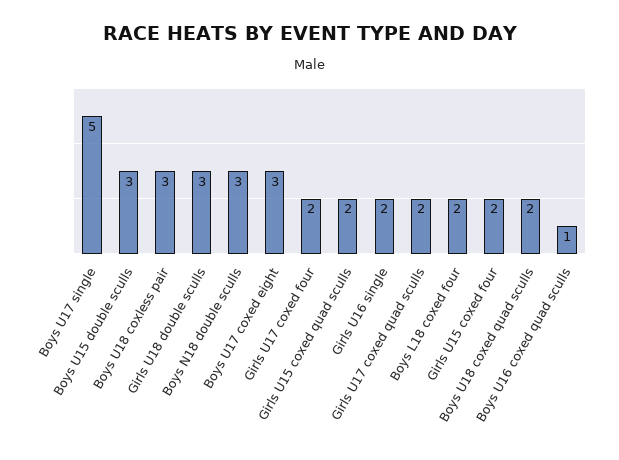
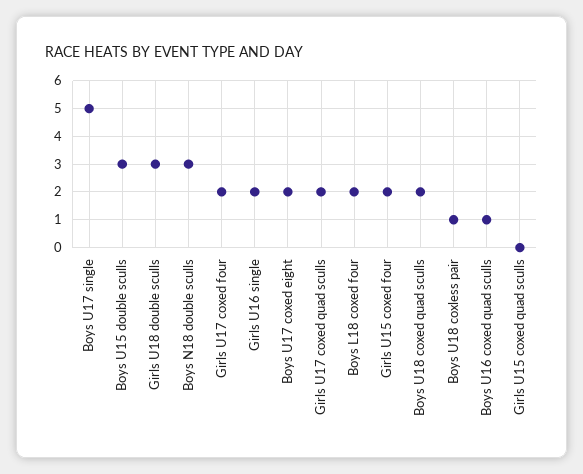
Boys U18 coxless pair: 3 -> 1
Boys U17 coxed eight: 3 -> 2
Girls U15 coxed quad sculls: 2 -> 0

